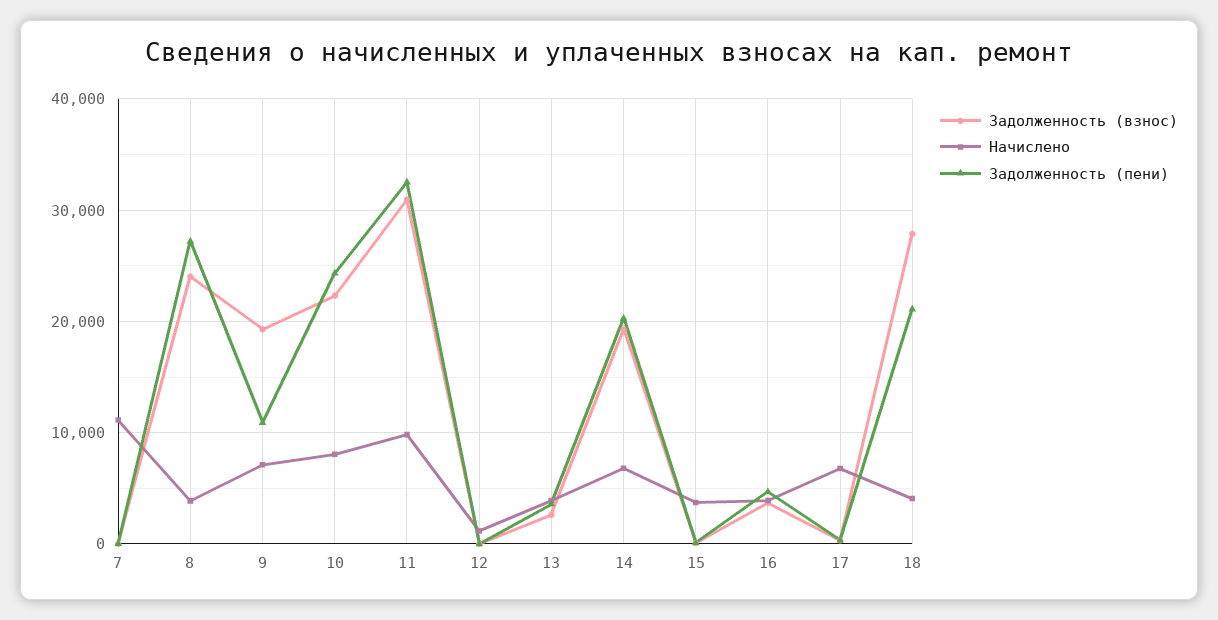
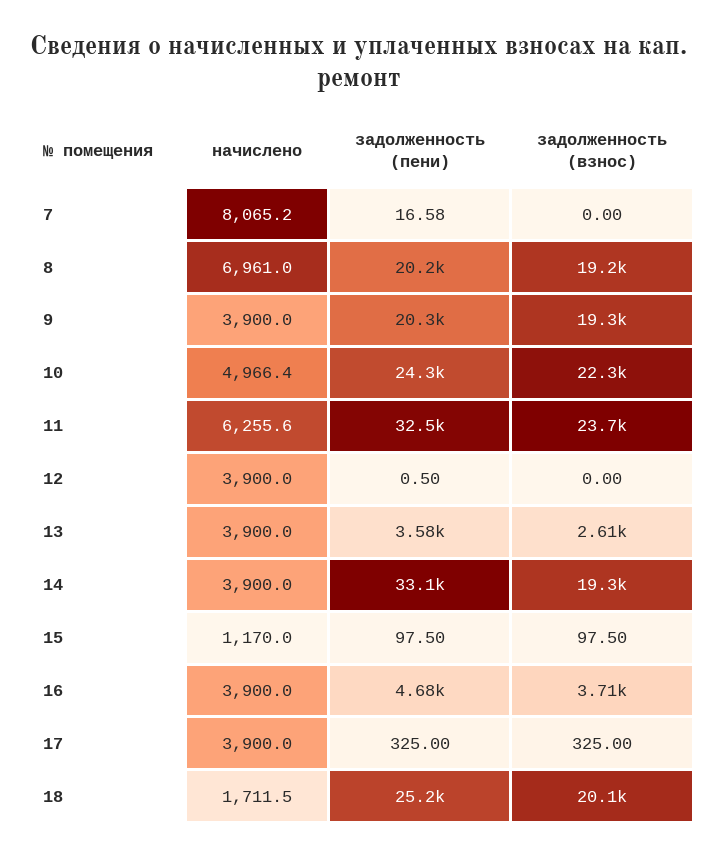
Начислено, 7: 11000 -> 8065.2
Задолженность (взнос), 8: 24000 -> 19200
Начислено, 8: 4000 -> 6961
Задолженность (пени), 8: 27000 -> 20200
Начислено, 9: 7000 -> 3900
Задолженность (пени), 9: 11000 -> 20300
Начислено, 10: 8000 -> 4966.4
Задолженность (взнос), 11: 31000 -> 23700
Начислено, 11: 10000 -> 6255.6
Начислено, 12: 1000 -> 3900
Начислено, 14: 7000 -> 3900
Задолженность (пени), 14: 20000 -> 33100
Начислено, 15: 4000 -> 1170
Начислено, 17: 7000 -> 3900
Задолженность (взнос), 18: 28000 -> 20100
Начислено, 18: 4000 -> 1711.5
Задолженность (пени), 18: 21000 -> 25200

